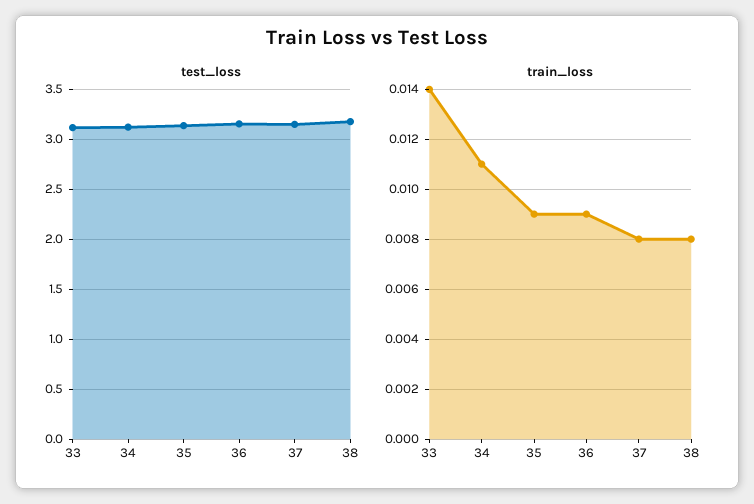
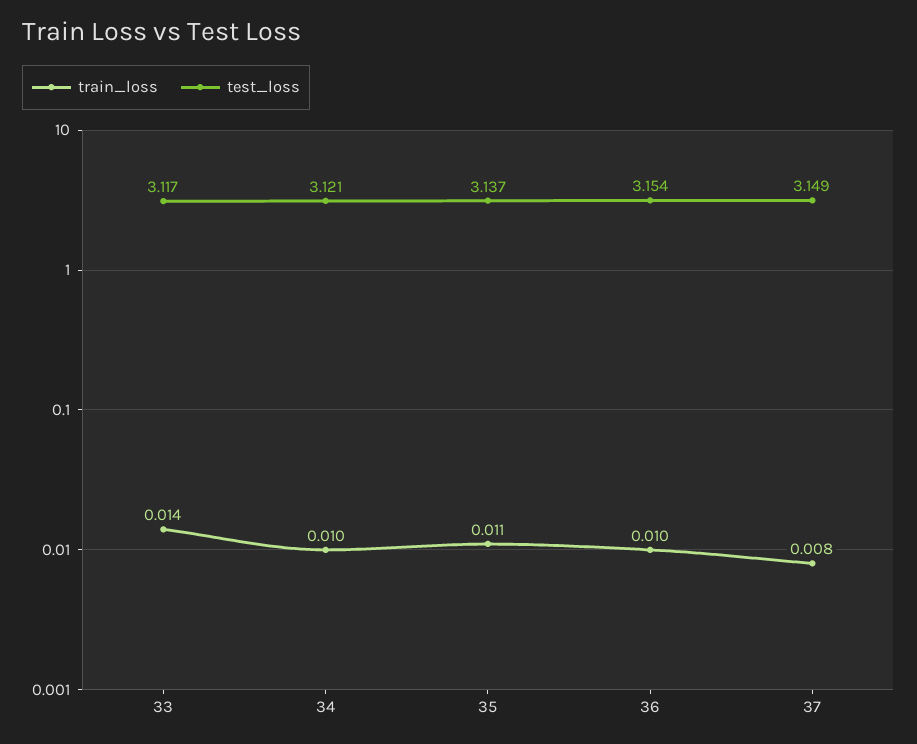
test_loss, 38: 3.2 -> none
train_loss, 34: 0.011 -> 0.01
train_loss, 35: 0.009 -> 0.011
train_loss, 36: 0.009 -> 0.01
train_loss, 38: 0.008 -> none

